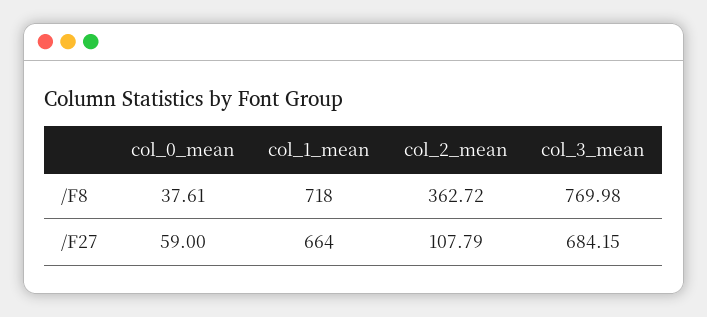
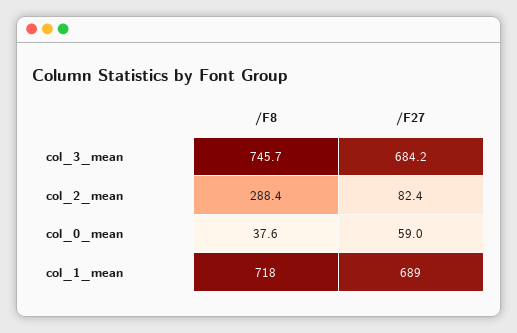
col_2_mean, /F8: 362.72 -> 288.4
col_3_mean, /F8: 769.98 -> 745.7
col_1_mean, /F27: 664 -> 689
col_2_mean, /F27: 107.79 -> 82.4

